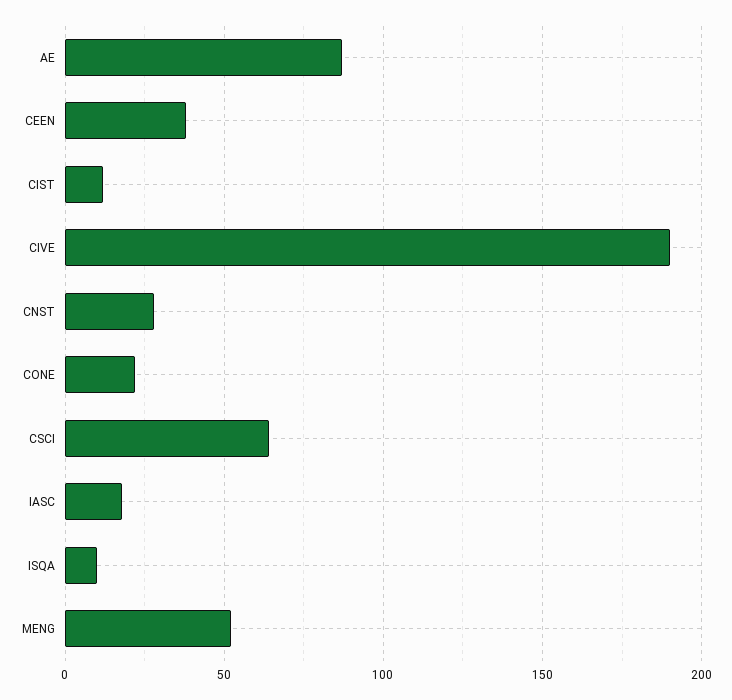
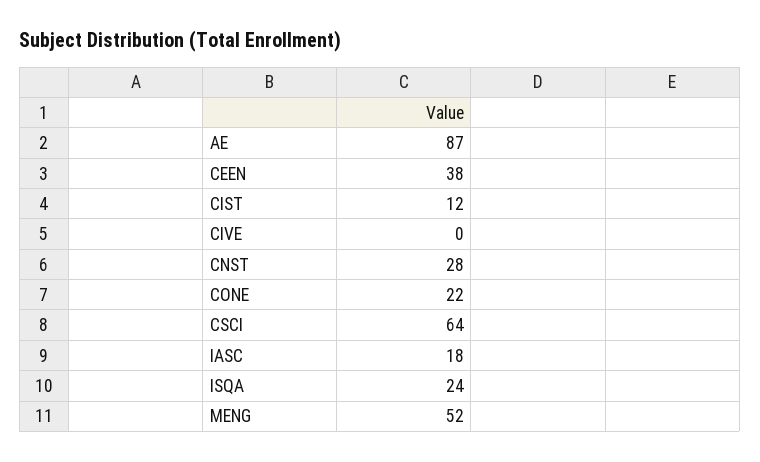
CIVE: 190 -> 0
ISQA: 10 -> 24

